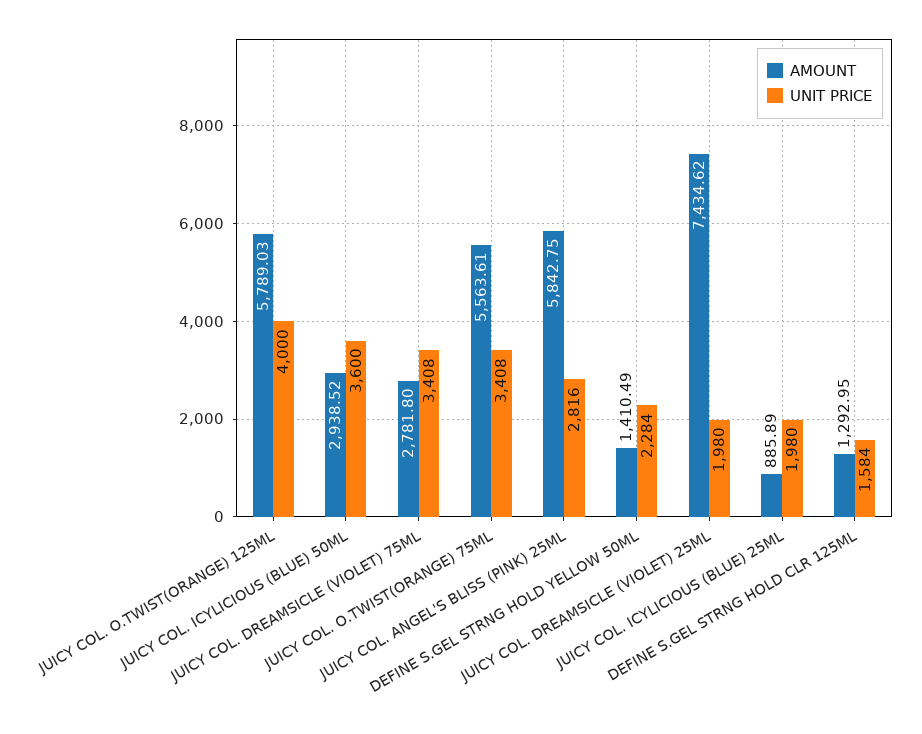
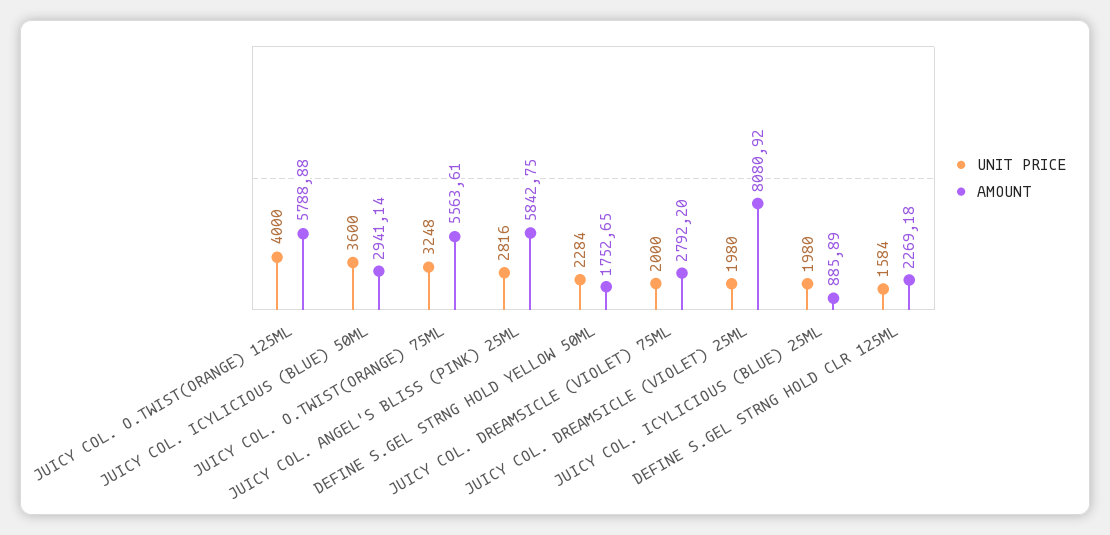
AMOUNT, JUICY COL. O.TWIST(ORANGE) 125ML: 5789.03 -> 5788.88
AMOUNT, JUICY COL. ICYLICIOUS (BLUE) 50ML: 2938.52 -> 2941.14
AMOUNT, JUICY COL. DREAMSICLE (VIOLET) 75ML: 2781.8 -> 2792.2
UNIT PRICE, JUICY COL. DREAMSICLE (VIOLET) 75ML: 3408 -> 2000
UNIT PRICE, JUICY COL. O.TWIST(ORANGE) 75ML: 3408 -> 3248
AMOUNT, DEFINE S.GEL STRNG HOLD YELLOW 50ML: 1410.49 -> 1752.65
AMOUNT, JUICY COL. DREAMSICLE (VIOLET) 25ML: 7434.62 -> 8080.92
AMOUNT, DEFINE S.GEL STRNG HOLD CLR 125ML: 1292.95 -> 2269.18

